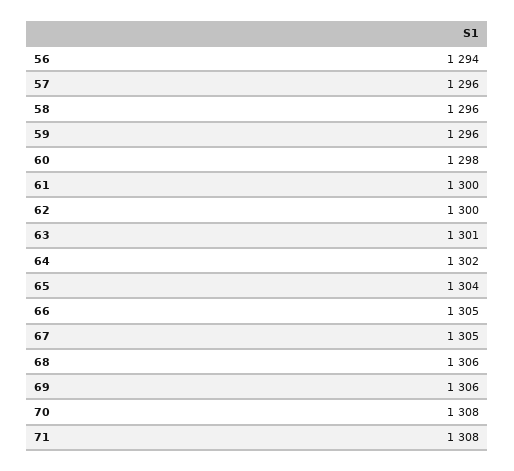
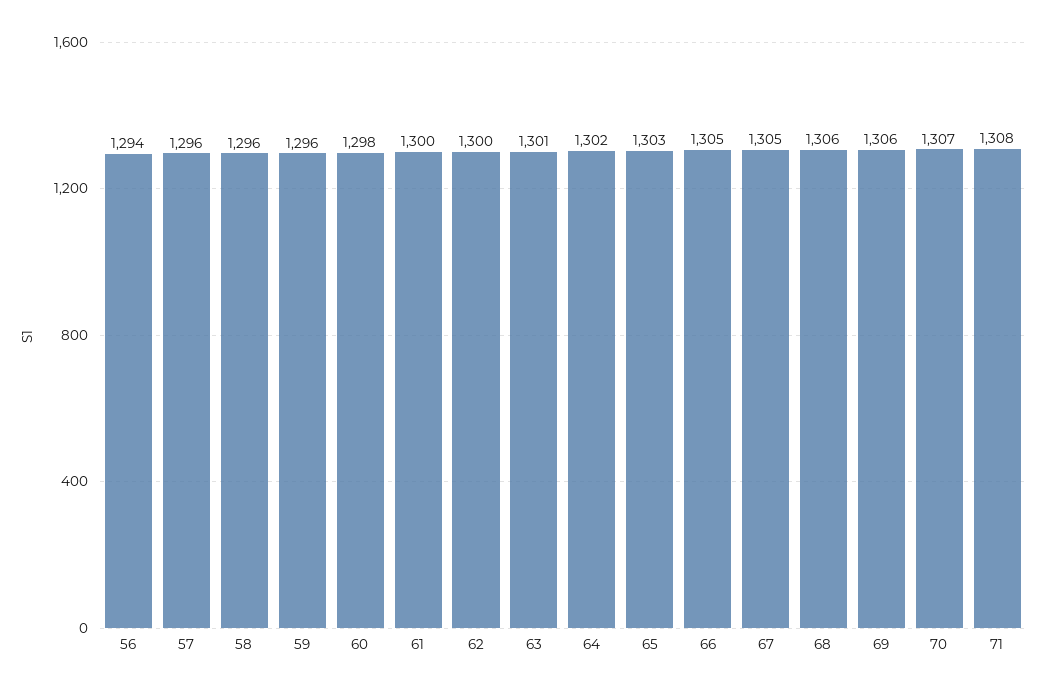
65: 1304 -> 1303
70: 1308 -> 1307

